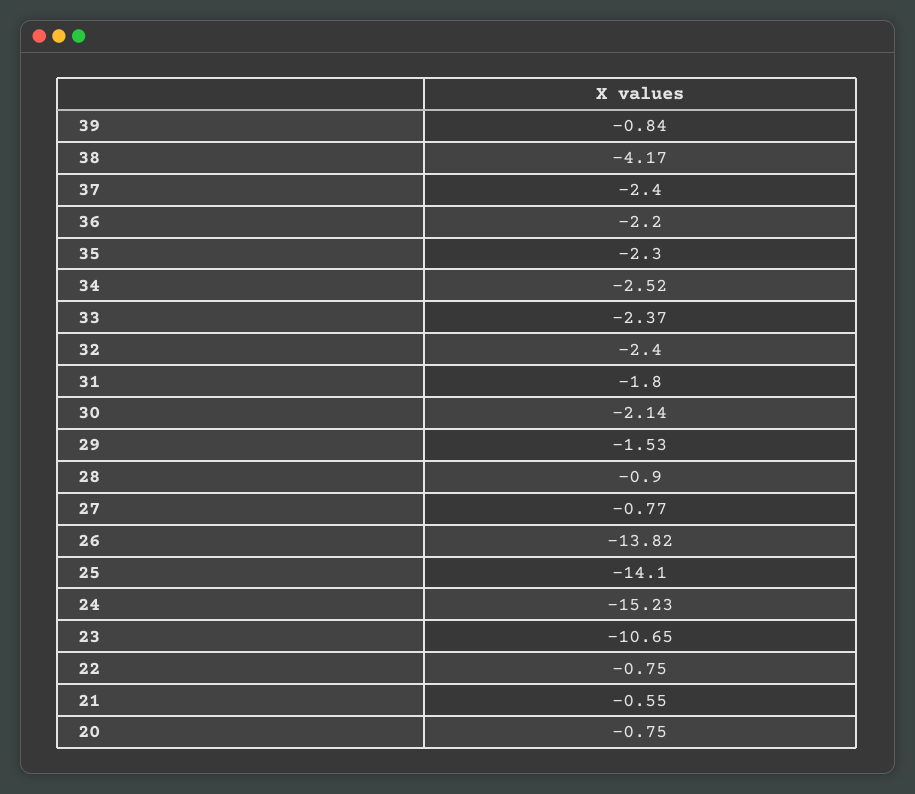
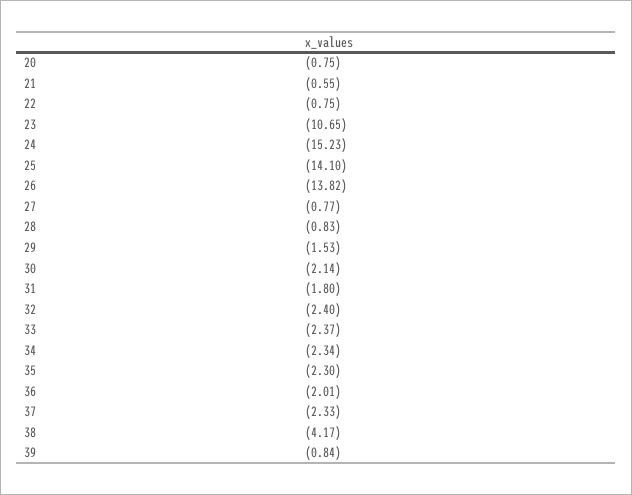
37: -2.4 -> -2.33
36: -2.2 -> -2.01
34: -2.52 -> -2.34
28: -0.9 -> -0.83

